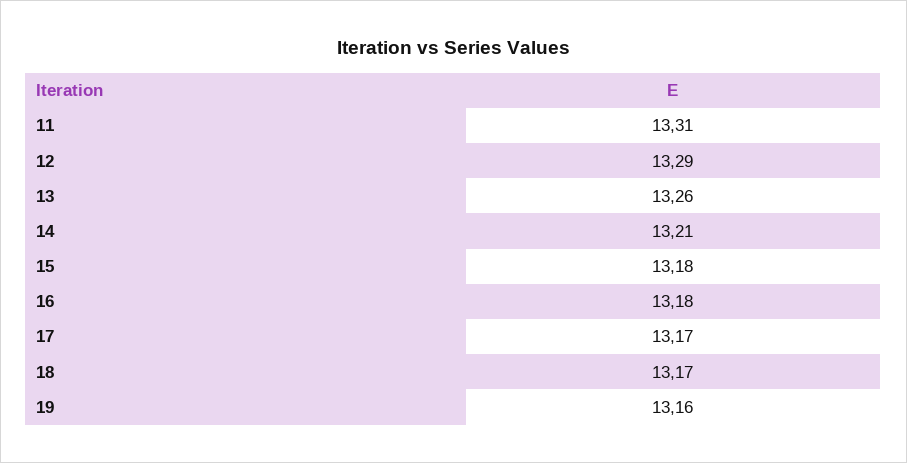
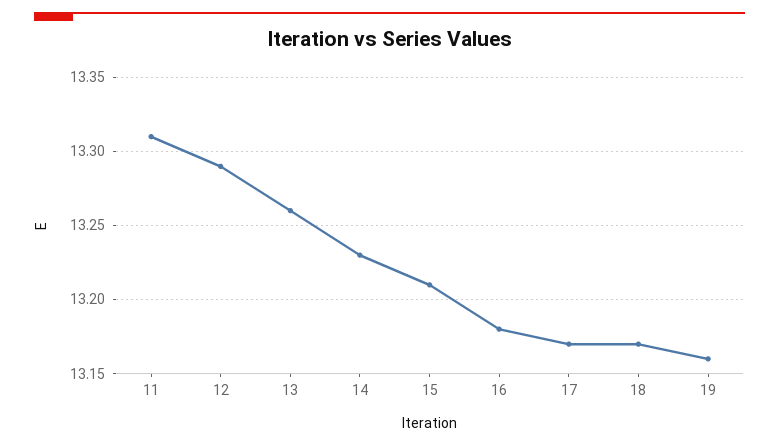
14: 13.21 -> 13.23
15: 13.18 -> 13.21

